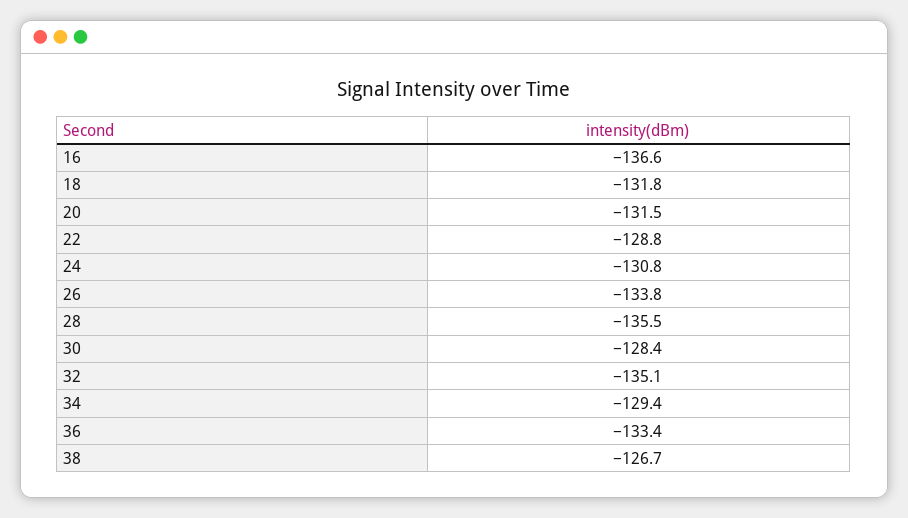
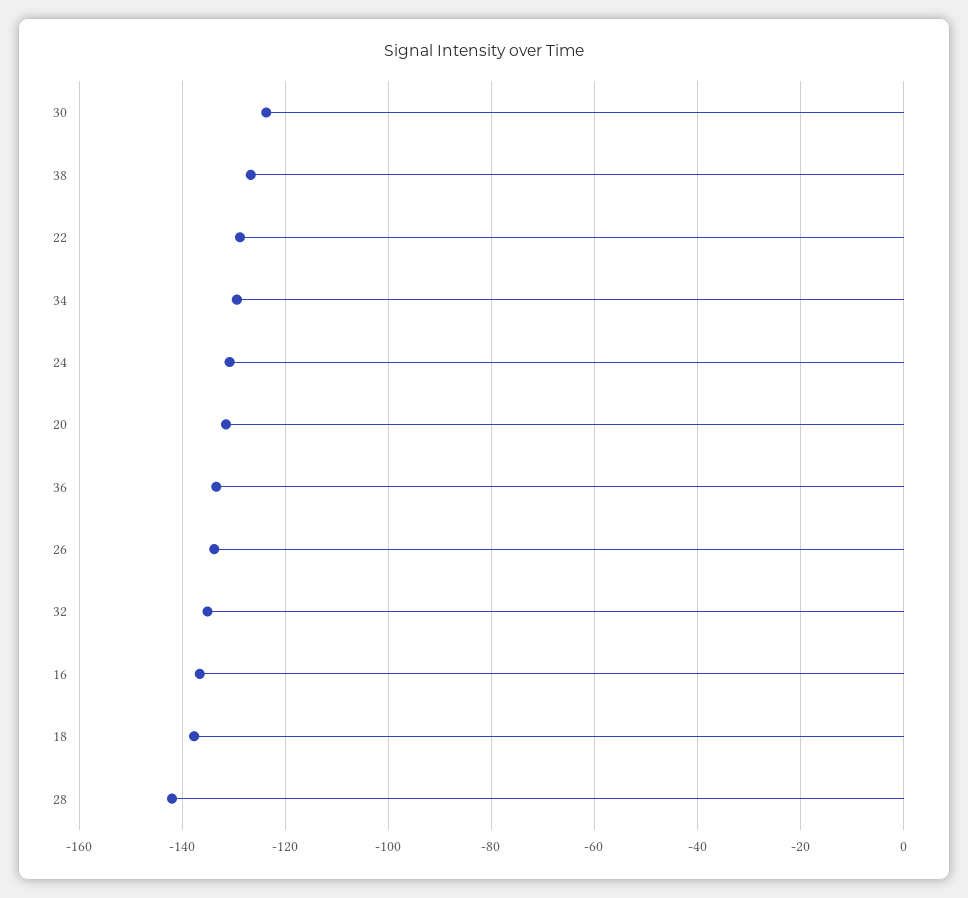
18: -131.8 -> -138
28: -135.5 -> -142
30: -128.4 -> -124

